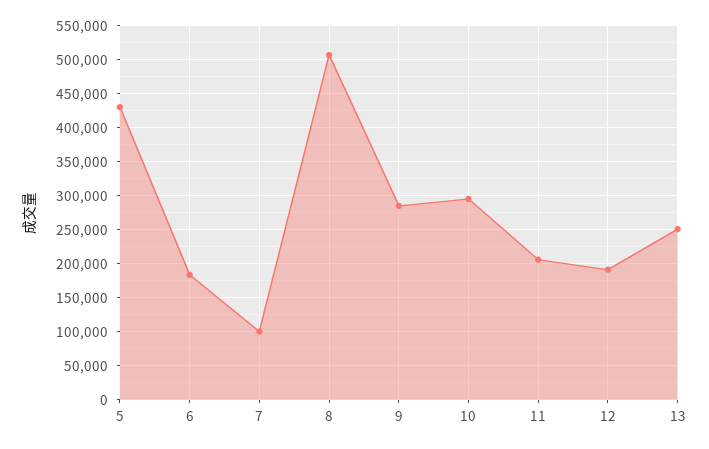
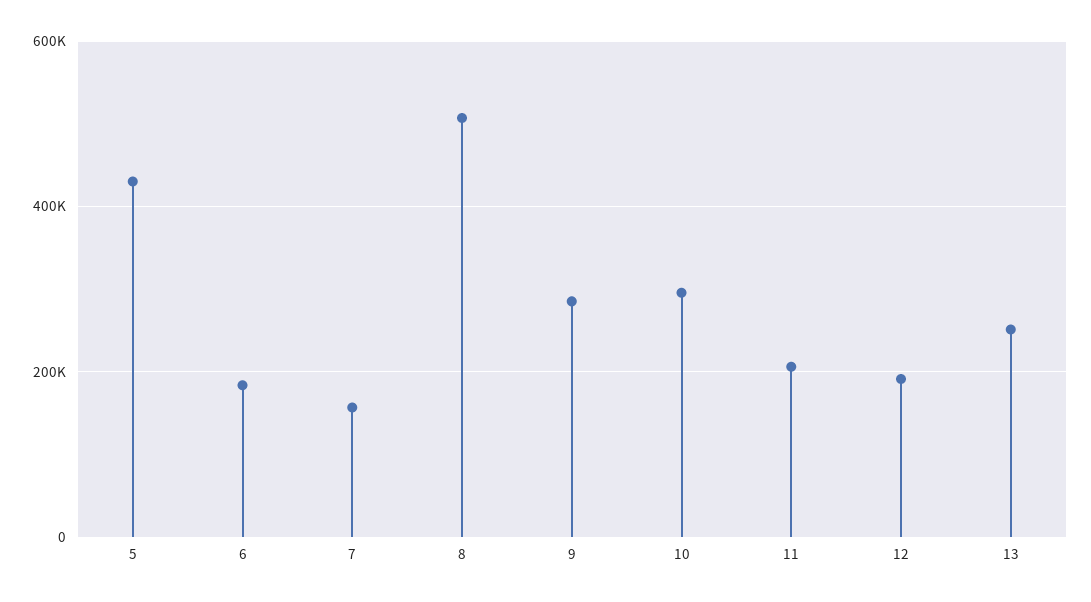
7: 100000 -> 160000

